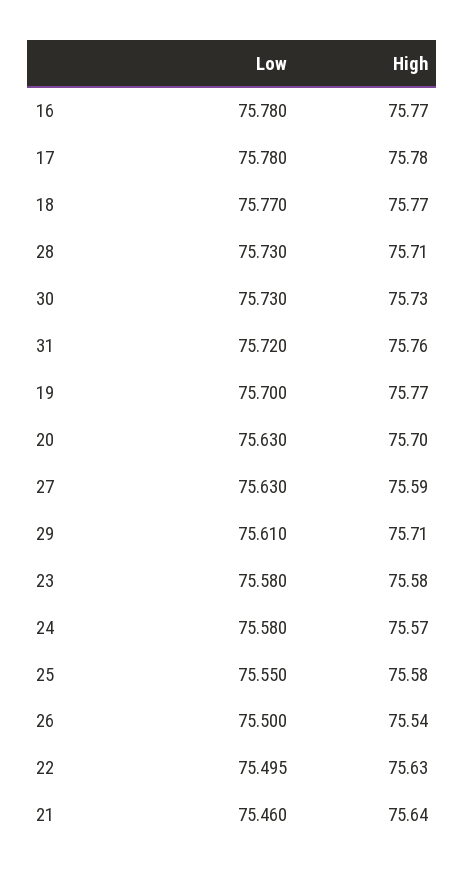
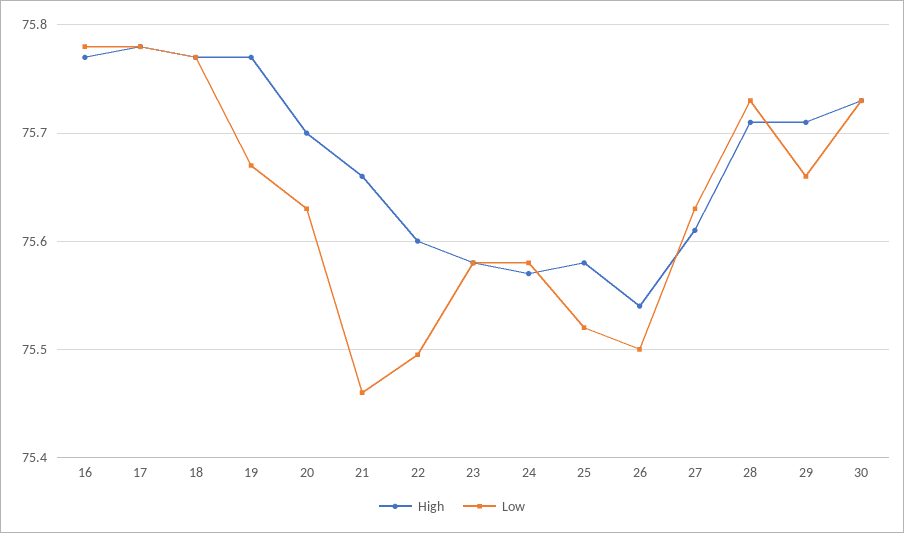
Low, 31: 75.72 -> none
High, 31: 75.76 -> none
Low, 19: 75.7 -> 75.67
High, 27: 75.59 -> 75.61
Low, 29: 75.61 -> 75.66
Low, 25: 75.55 -> 75.52
High, 22: 75.63 -> 75.6
High, 21: 75.64 -> 75.66

